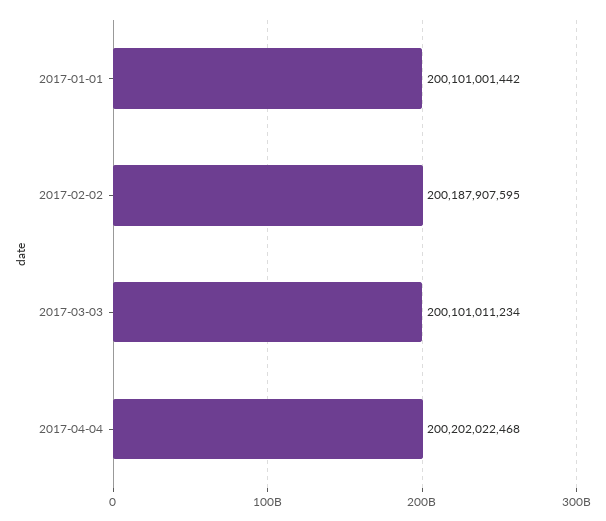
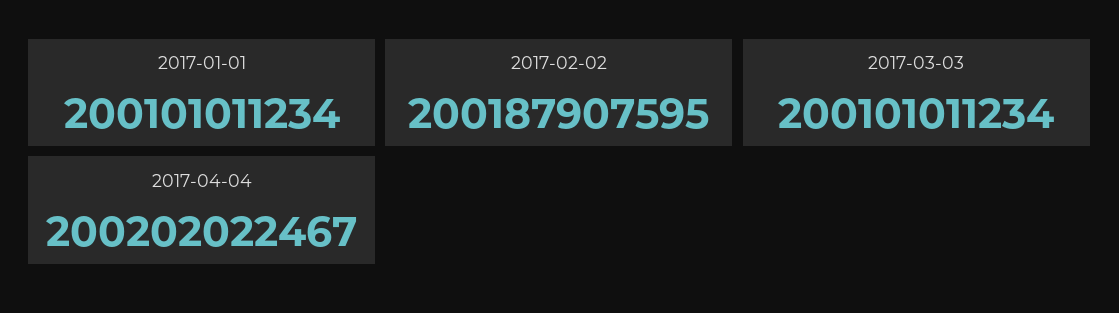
2017-01-01: 200101001442 -> 200101011234
2017-04-04: 200202022468 -> 200202022467

